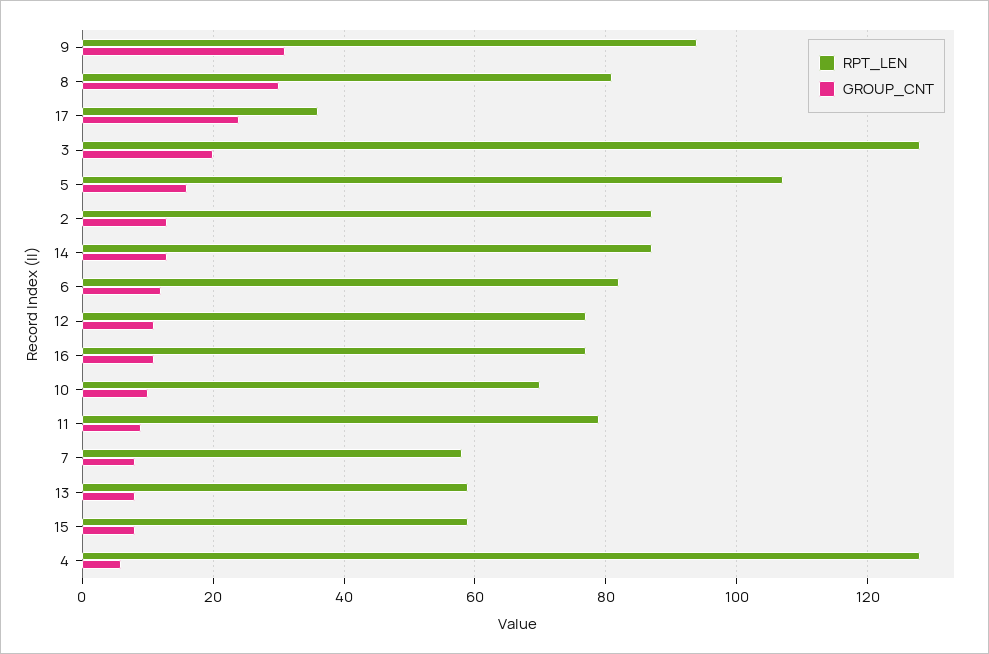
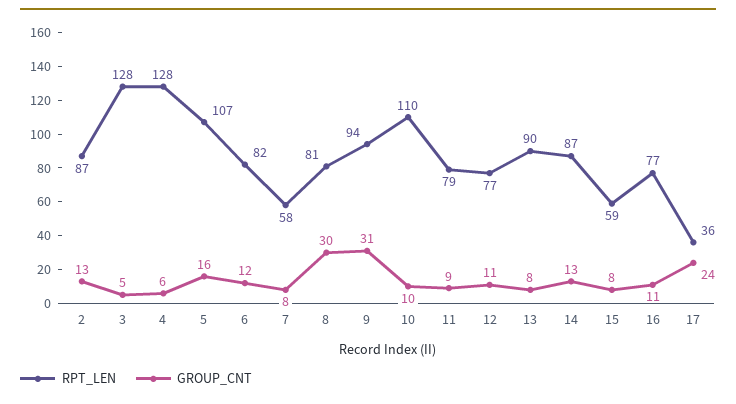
GROUP_CNT, 3: 20 -> 5
RPT_LEN, 10: 70 -> 110
RPT_LEN, 13: 60 -> 90

